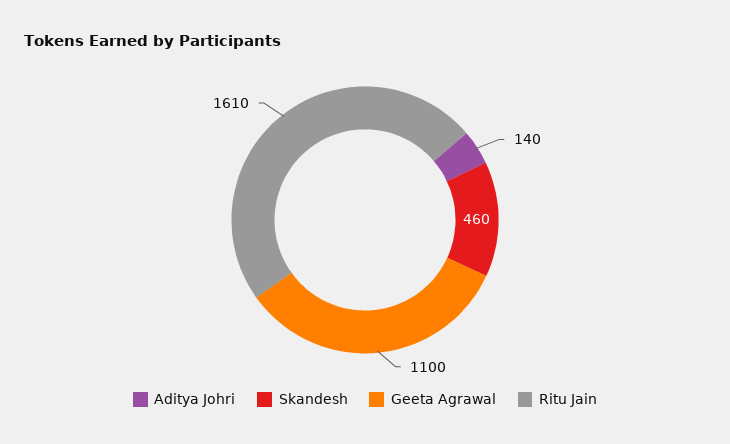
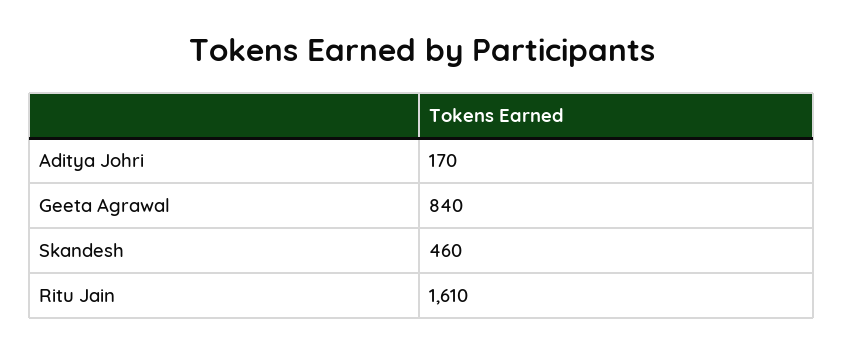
Aditya Johri: 140 -> 170
Geeta Agrawal: 1100 -> 840

